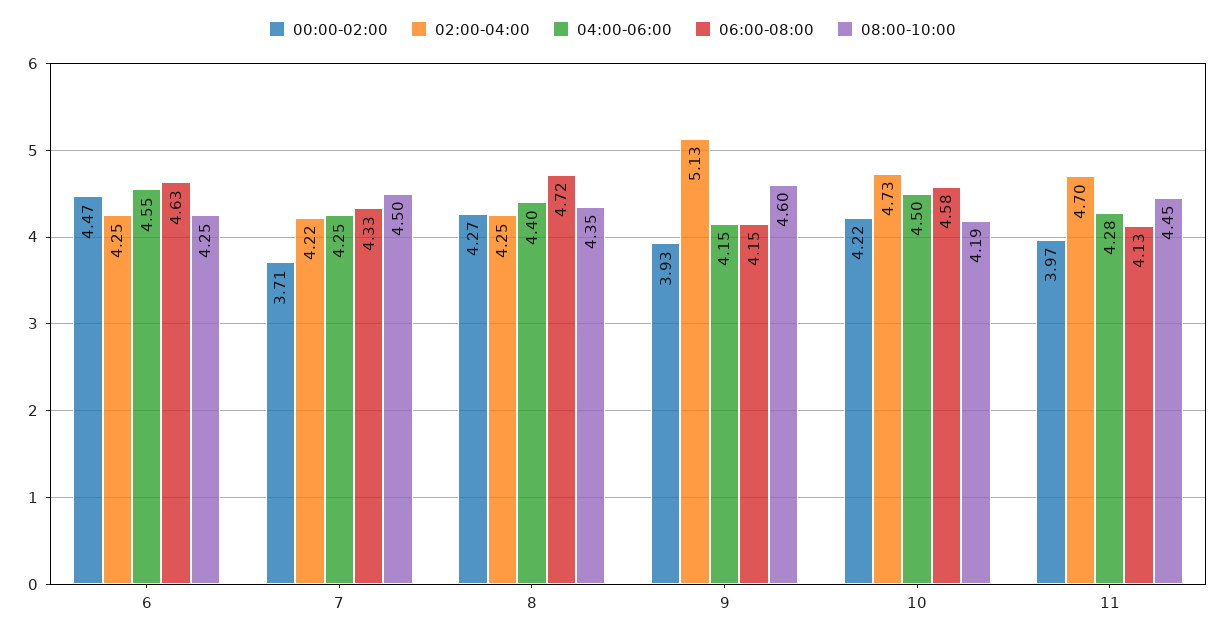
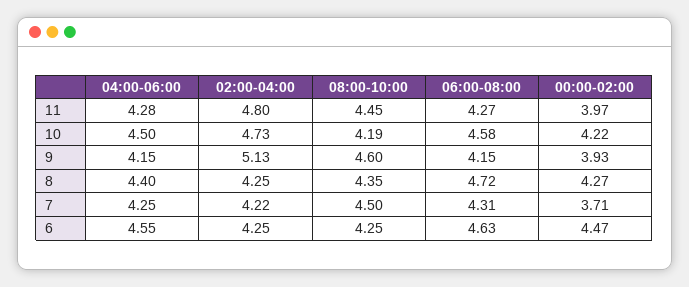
06:00-08:00, 7: 4.33 -> 4.31
02:00-04:00, 11: 4.7 -> 4.8
06:00-08:00, 11: 4.13 -> 4.27

